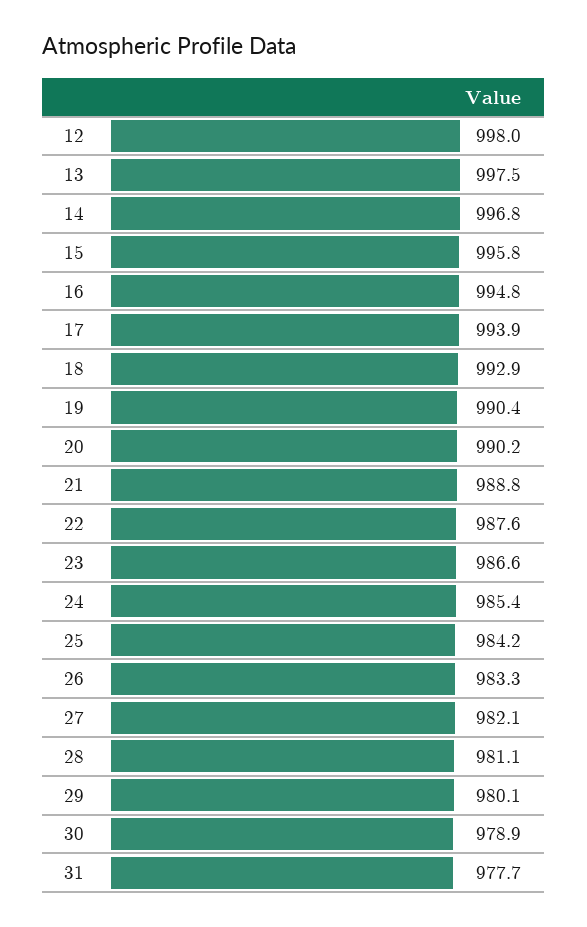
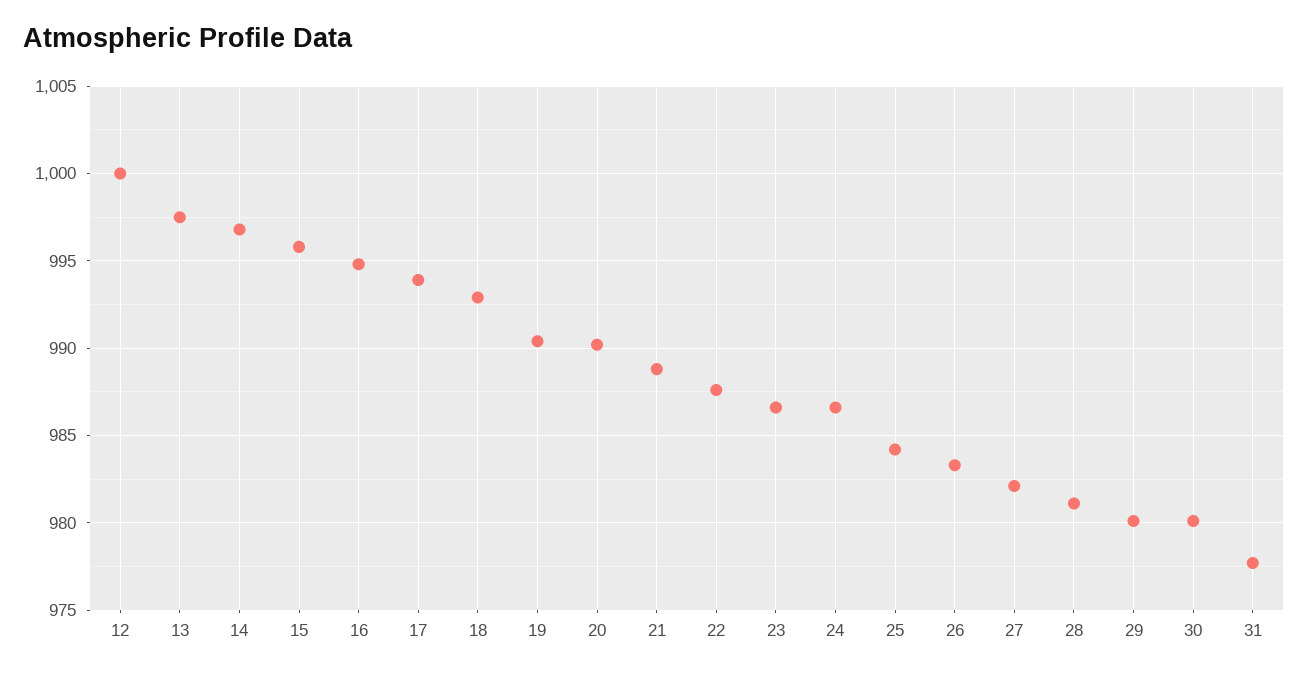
12: 998 -> 1000
24: 985.4 -> 986.5
30: 978.9 -> 980

